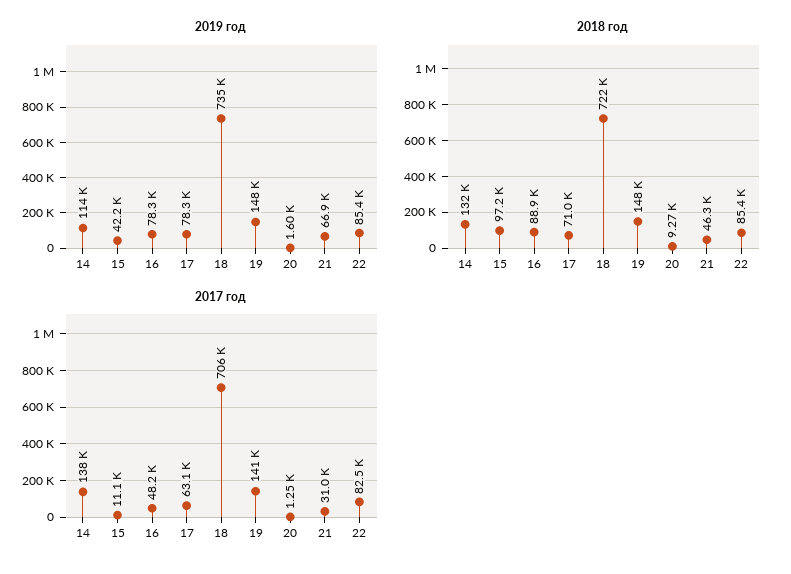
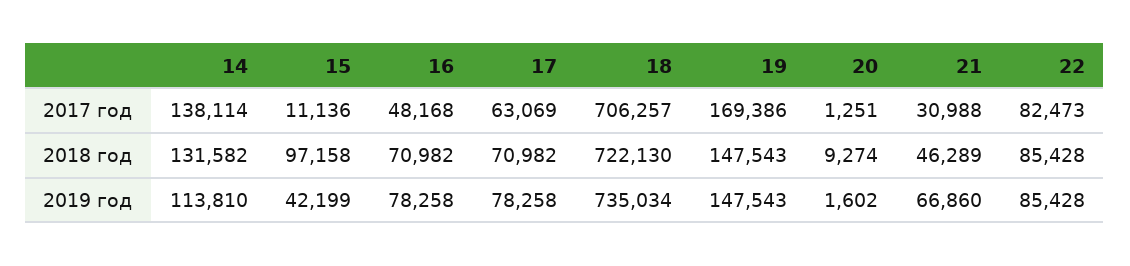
2018 год, 16: 88900 -> 70982
2017 год, 19: 141000 -> 169386

